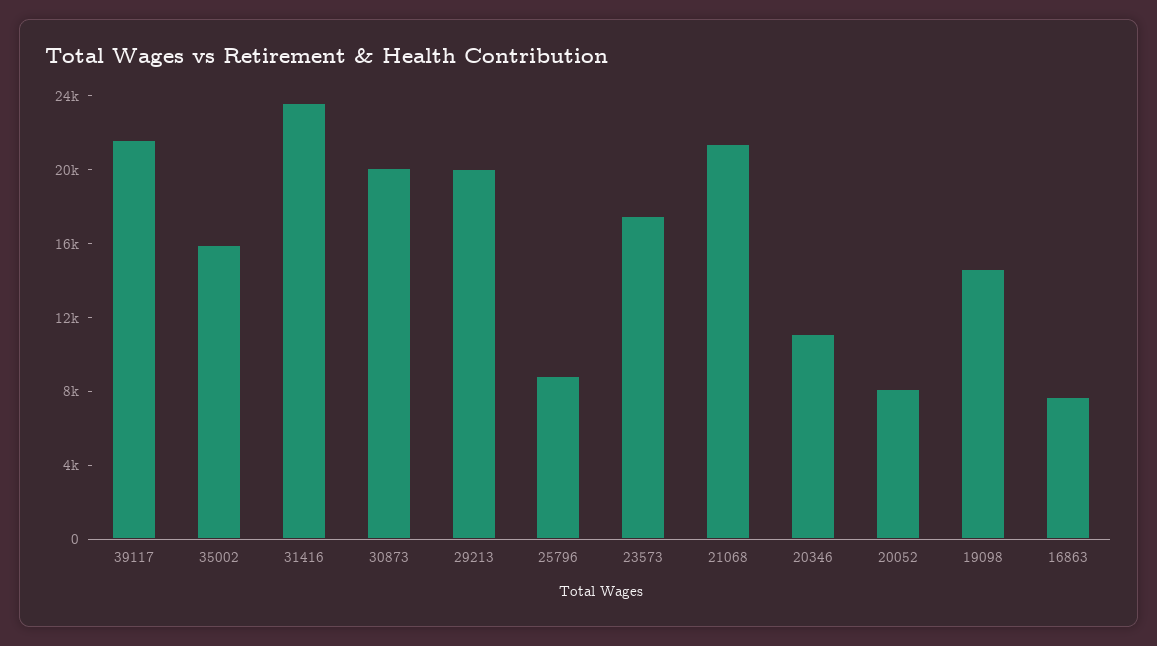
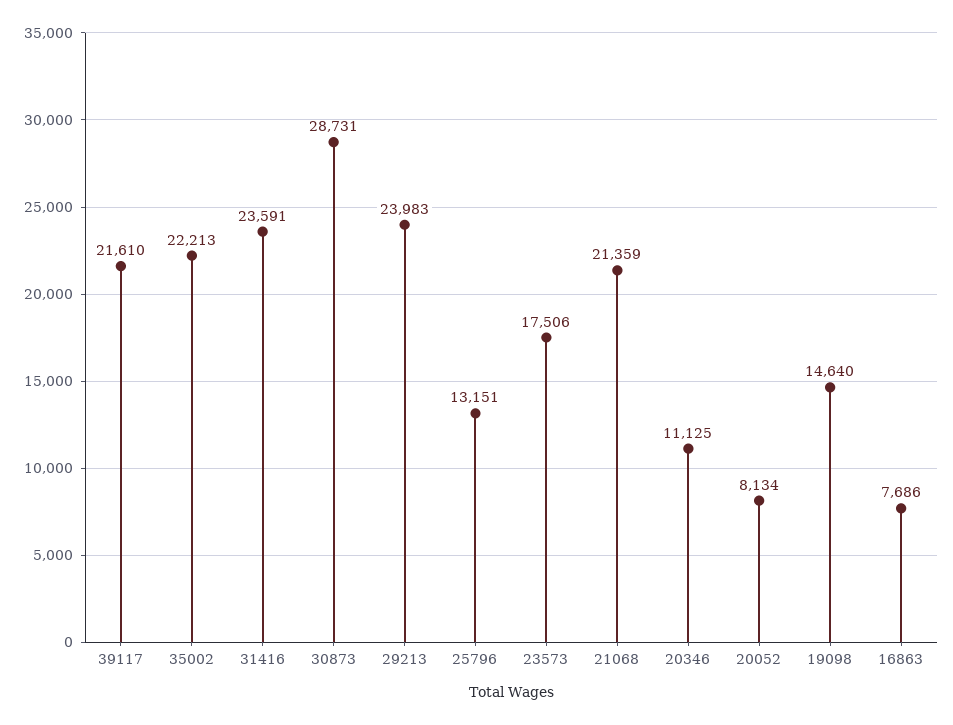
35002: 16000 -> 22213
30873: 20000 -> 28731
29213: 20000 -> 23983
25796: 9000 -> 13151

